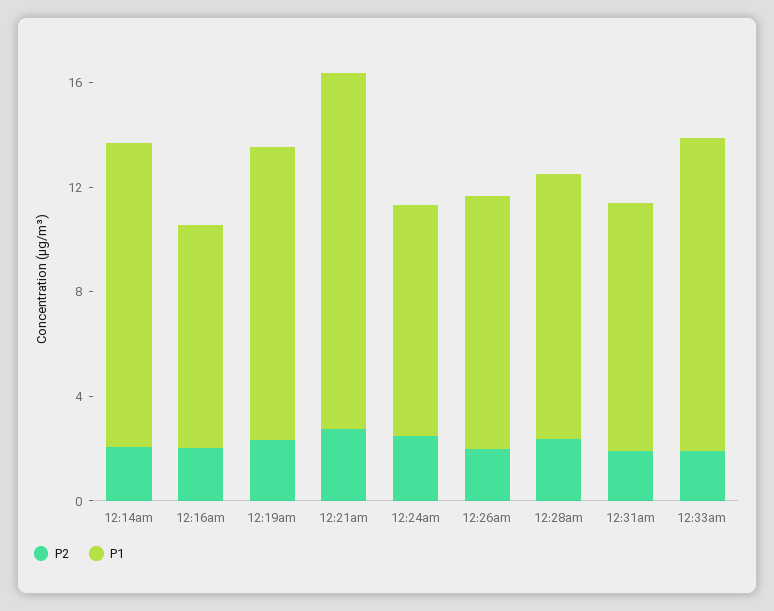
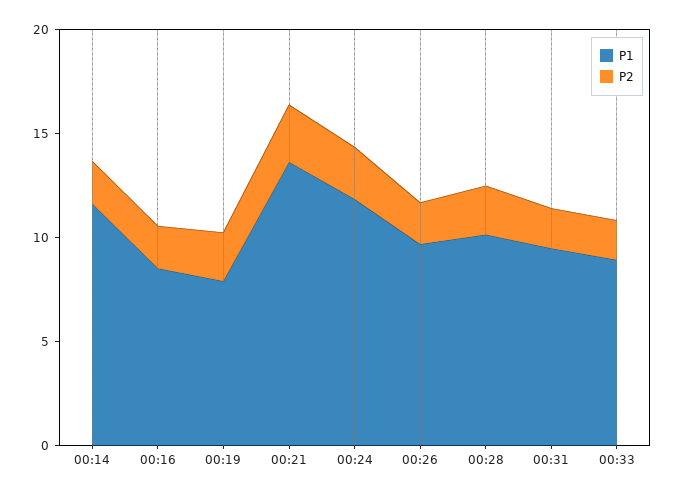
P1, 12:19am: 11 -> 8
P1, 12:24am: 9 -> 12
P1, 12:33am: 12 -> 9

